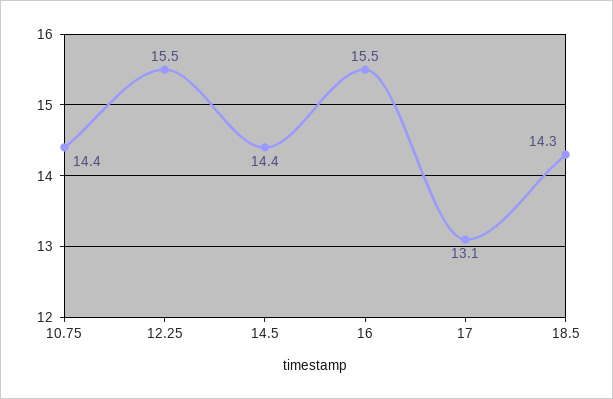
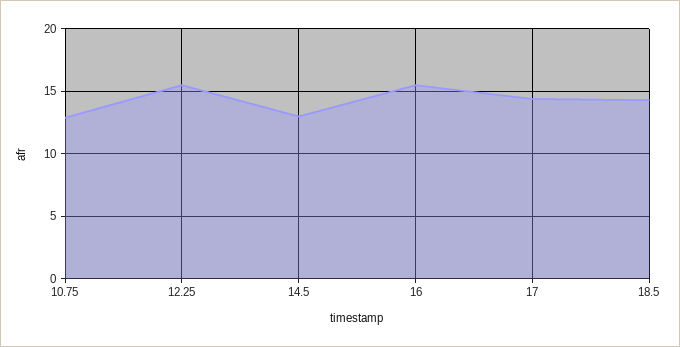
10.75: 14.4 -> 13
14.5: 14.4 -> 13
17: 13.1 -> 14.5

